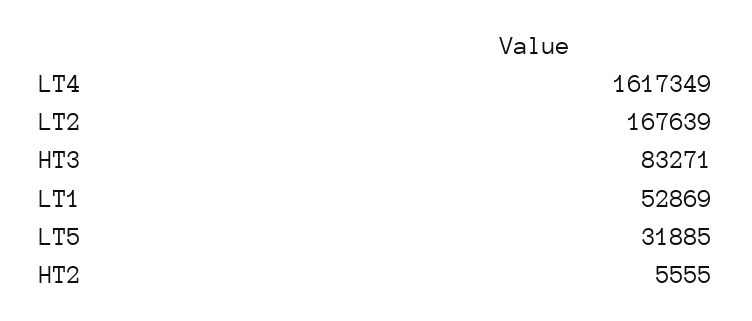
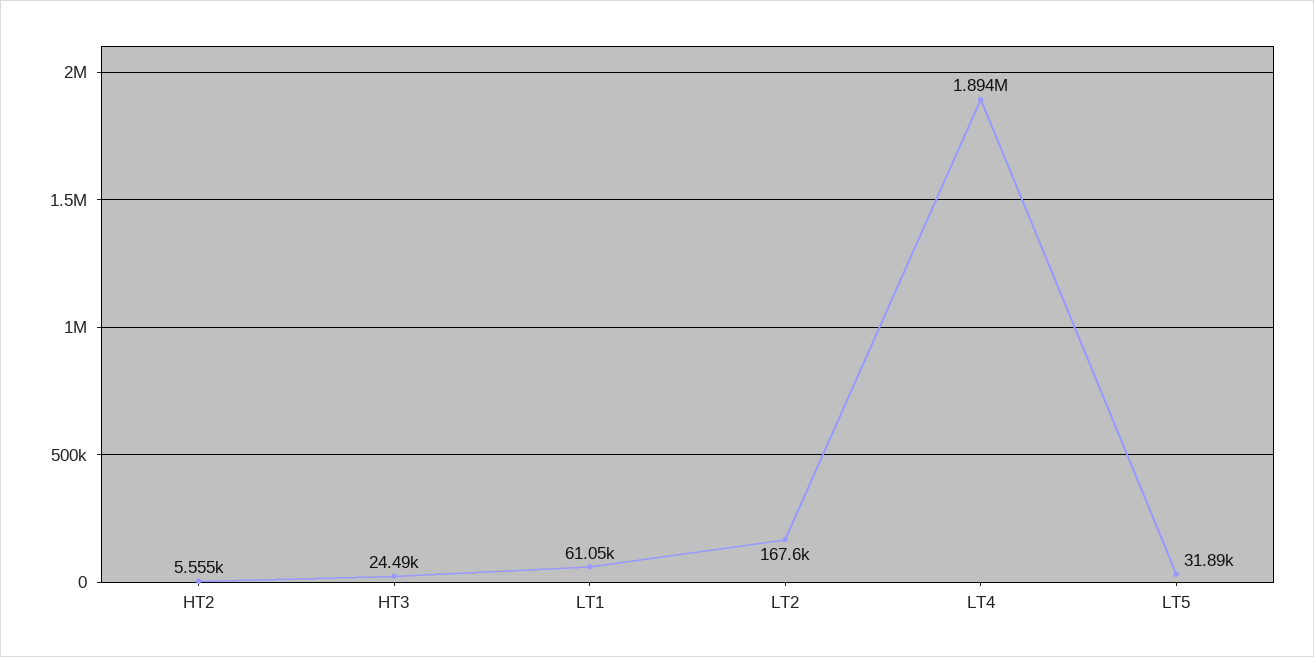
LT4: 1617349 -> 1894000
HT3: 83271 -> 24490
LT1: 52869 -> 61050

